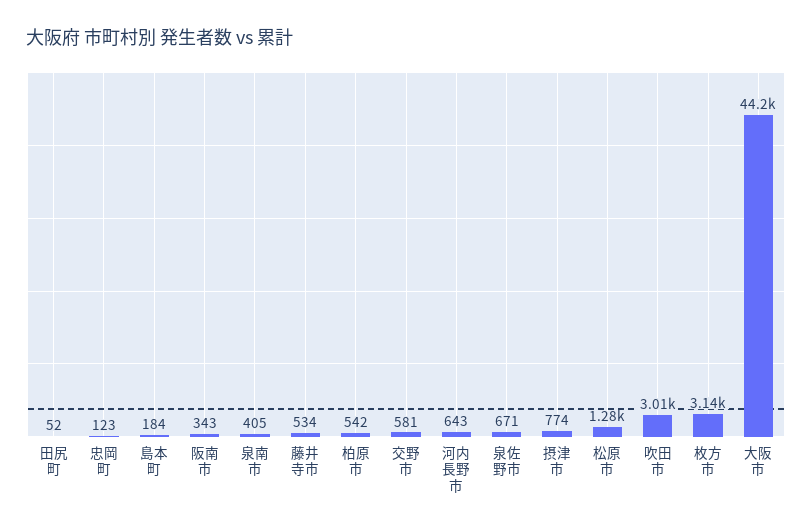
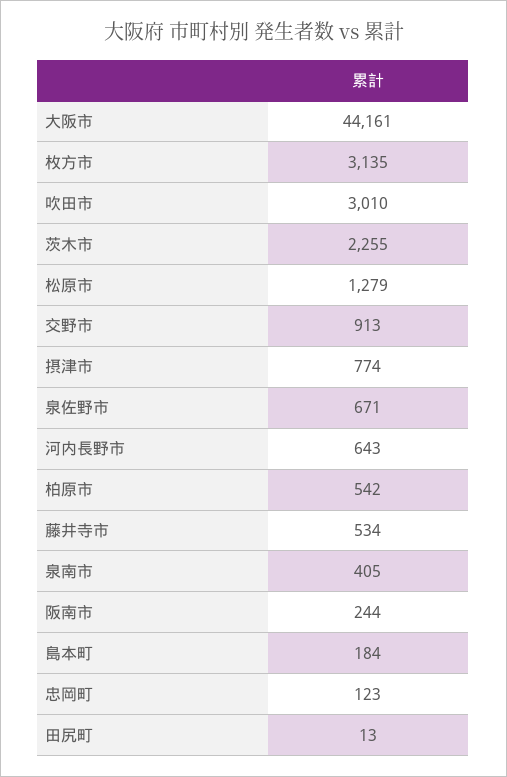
田尻町: 52 -> 13
阪南市: 343 -> 244
交野市: 581 -> 913
茨木市: none -> 2255

